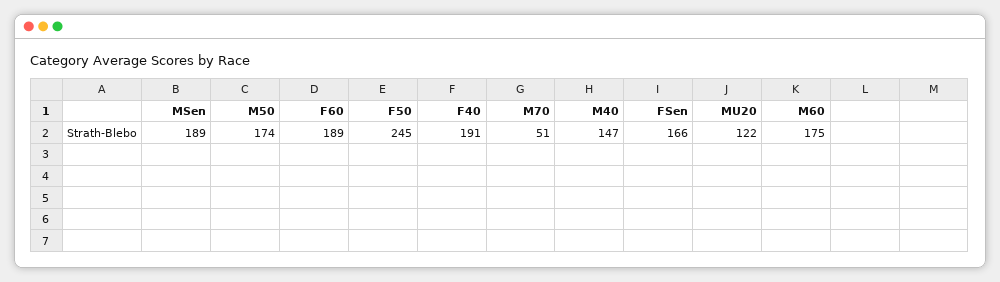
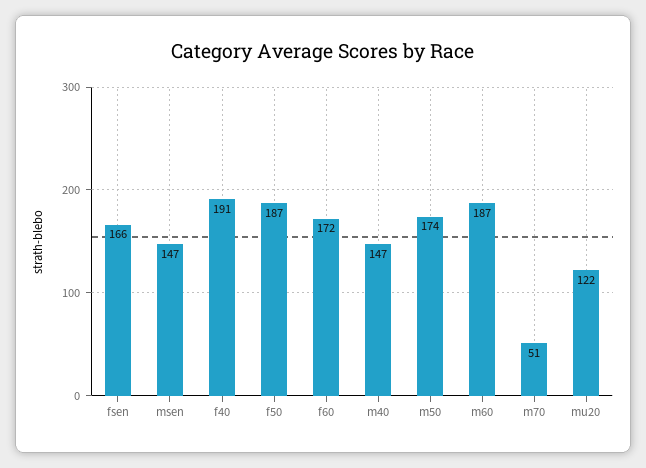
MSen: 189 -> 147
F60: 189 -> 172
F50: 245 -> 187
M60: 175 -> 187

